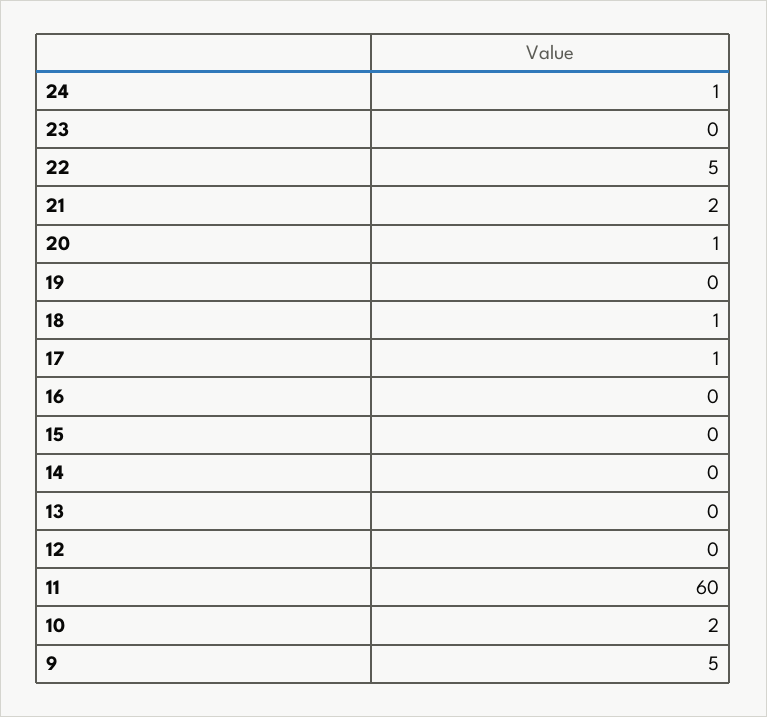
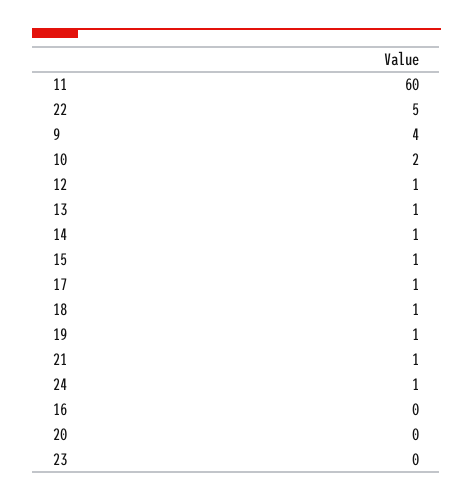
21: 2 -> 1
20: 1 -> 0
19: 0 -> 1
15: 0 -> 1
14: 0 -> 1
13: 0 -> 1
12: 0 -> 1
9: 5 -> 4

